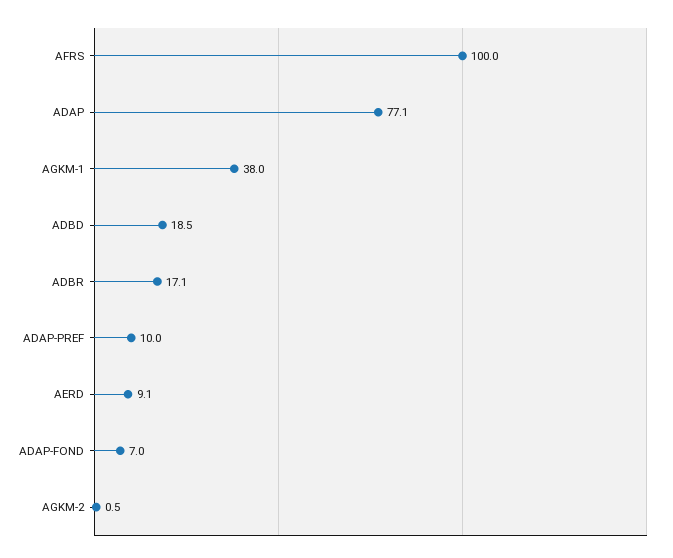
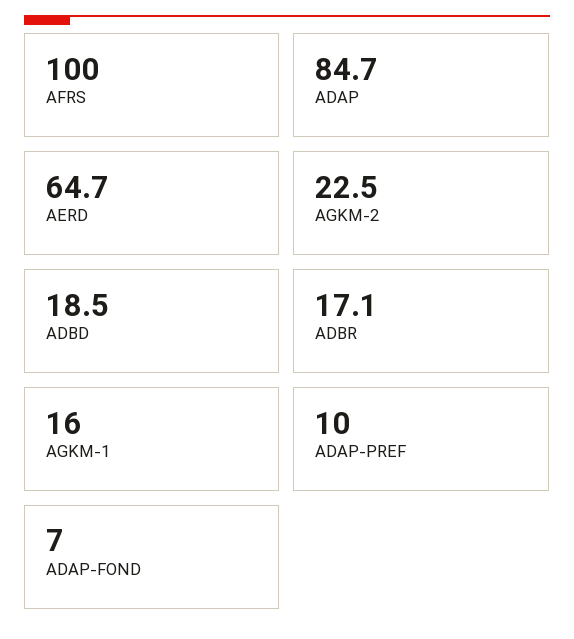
ADAP: 77.1 -> 84.7
AGKM-1: 38 -> 16
AERD: 9.1 -> 64.7
AGKM-2: 0.5 -> 22.5

